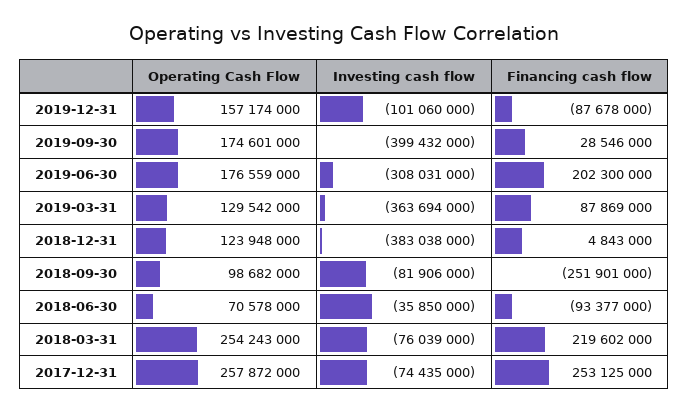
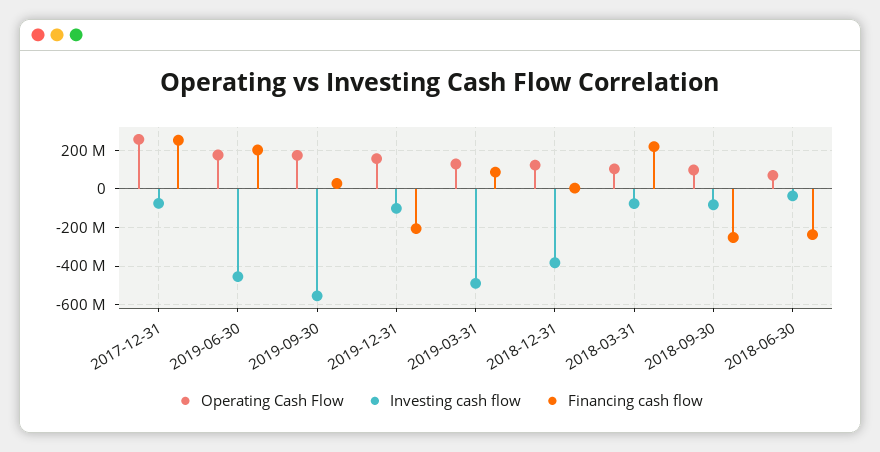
Financing cash flow, 2019-12-31: -87678000 -> -200000000
Investing cash flow, 2019-09-30: -399432000 -> -550000000
Investing cash flow, 2019-06-30: -308031000 -> -450000000
Investing cash flow, 2019-03-31: -363694000 -> -500000000
Financing cash flow, 2018-06-30: -93377000 -> -250000000
Operating Cash Flow, 2018-03-31: 254243000 -> 100000000

